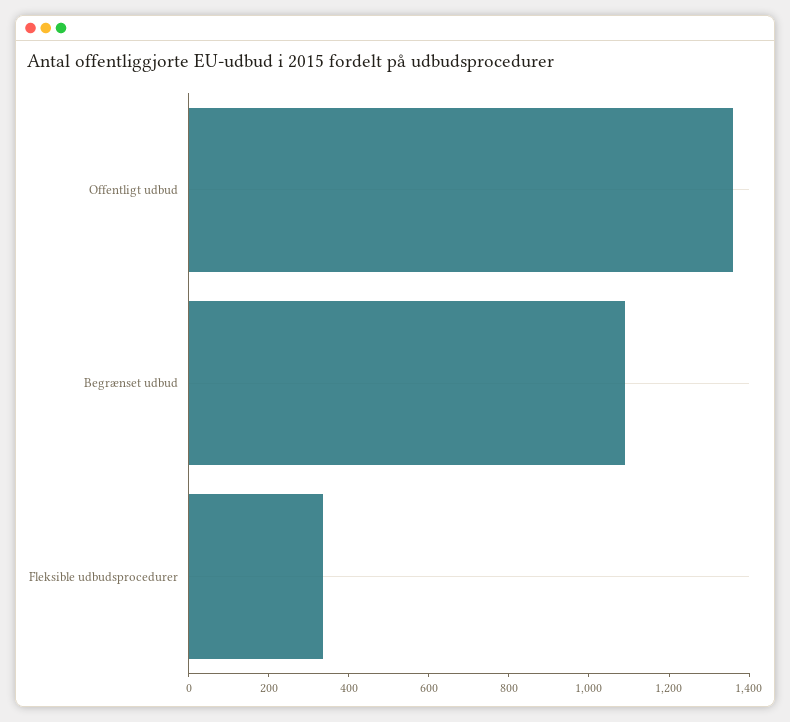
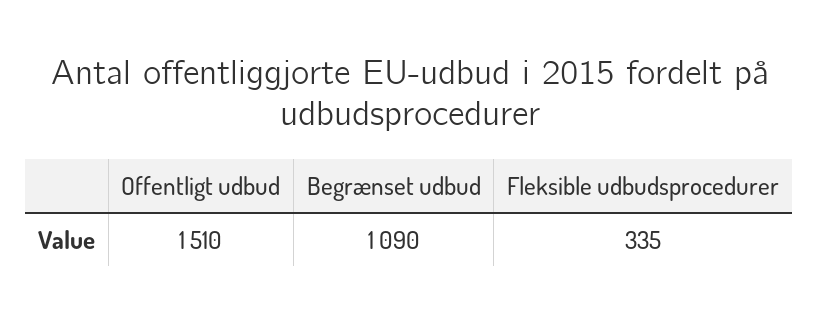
Offentligt udbud: 1350 -> 1510

